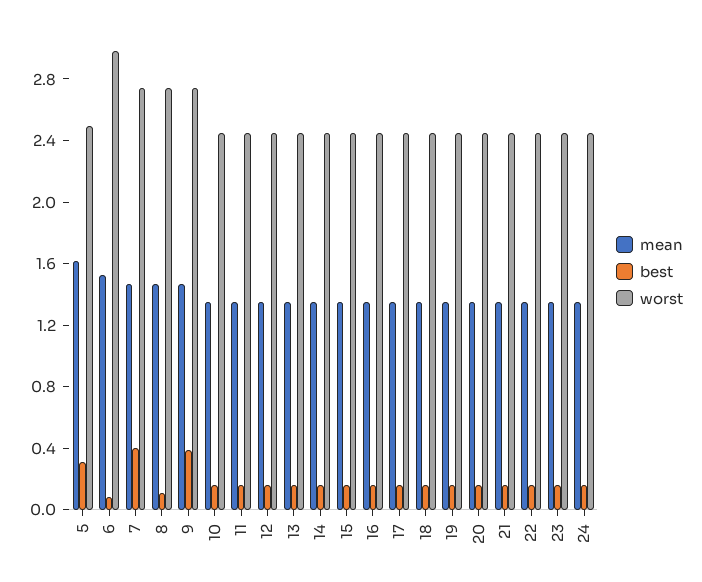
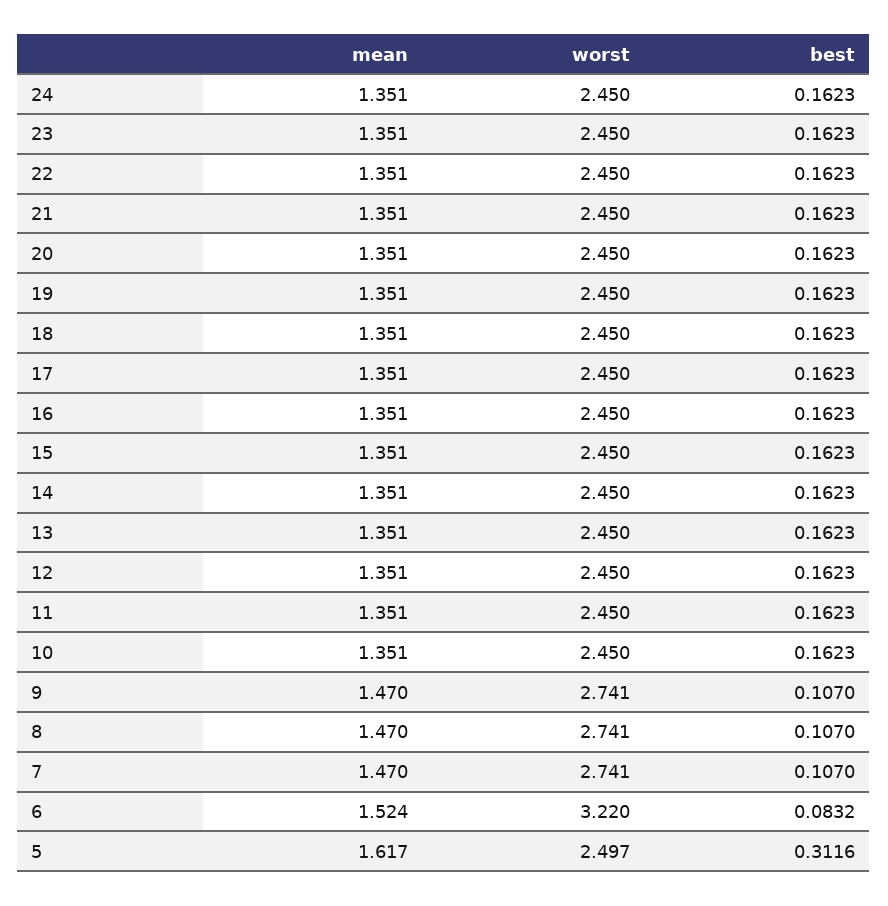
worst, 6: 3 -> 3.22
best, 7: 0.4 -> 0.107
best, 9: 0.4 -> 0.107

